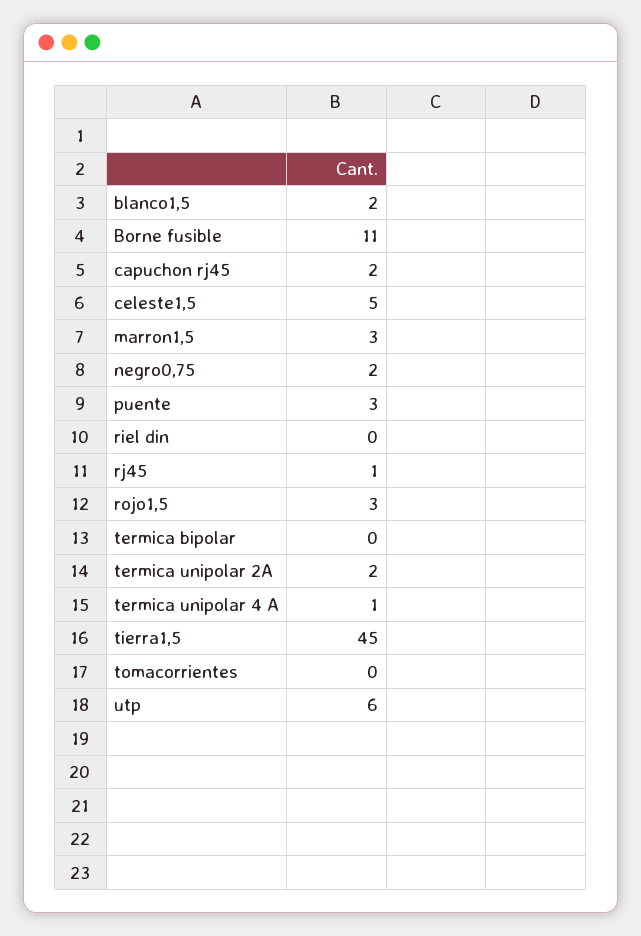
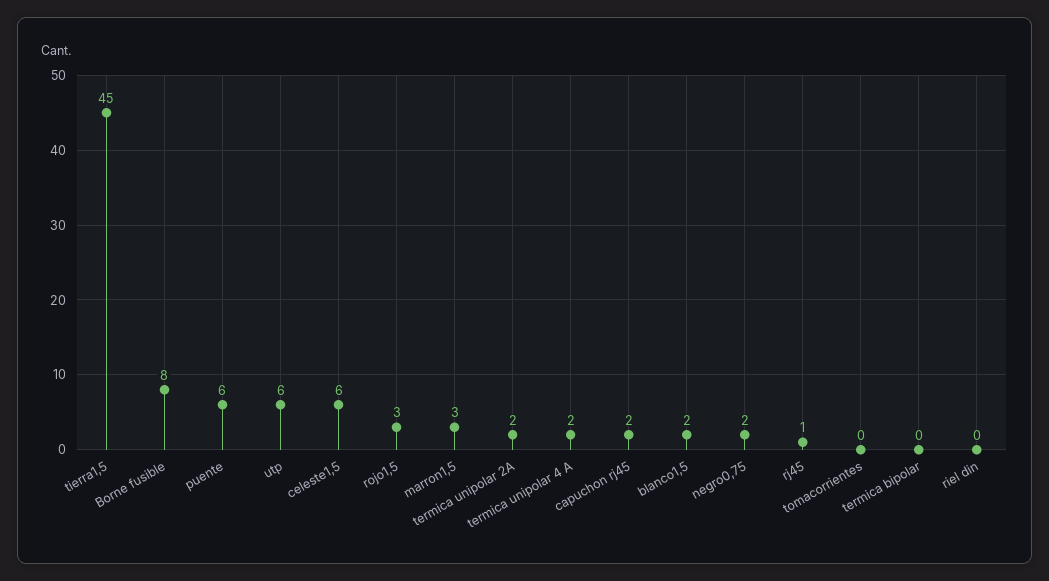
Borne fusible: 11 -> 8
celeste1,5: 5 -> 6
puente: 3 -> 6
termica unipolar 4 A: 1 -> 2

